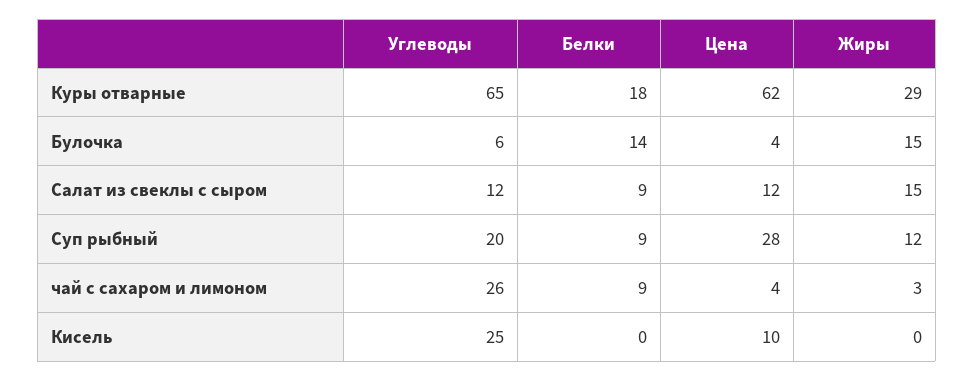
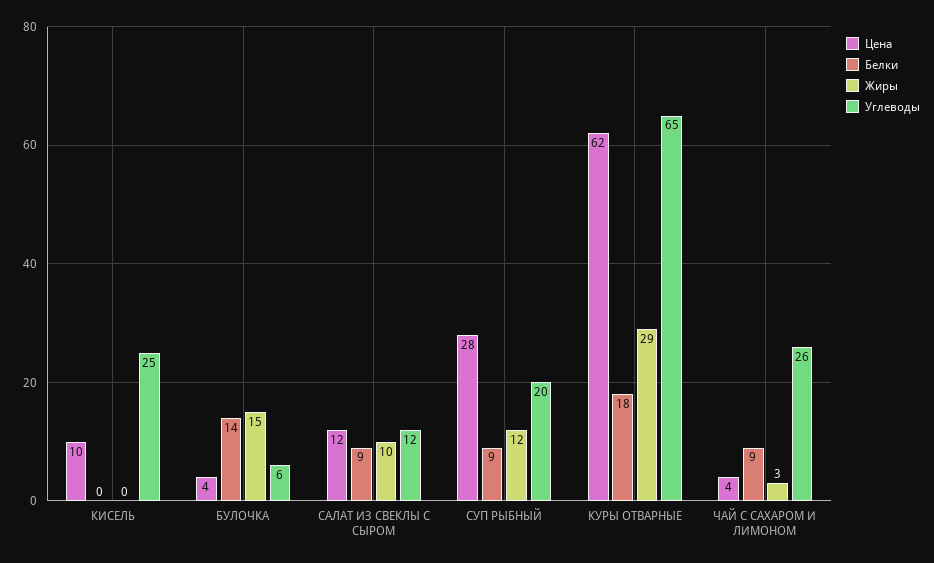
Жиры, Салат из свеклы с сыром: 15 -> 10

